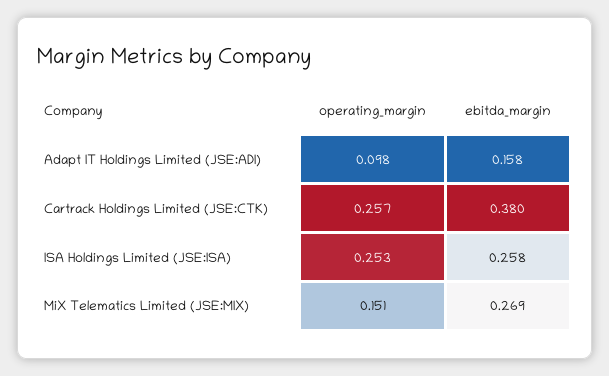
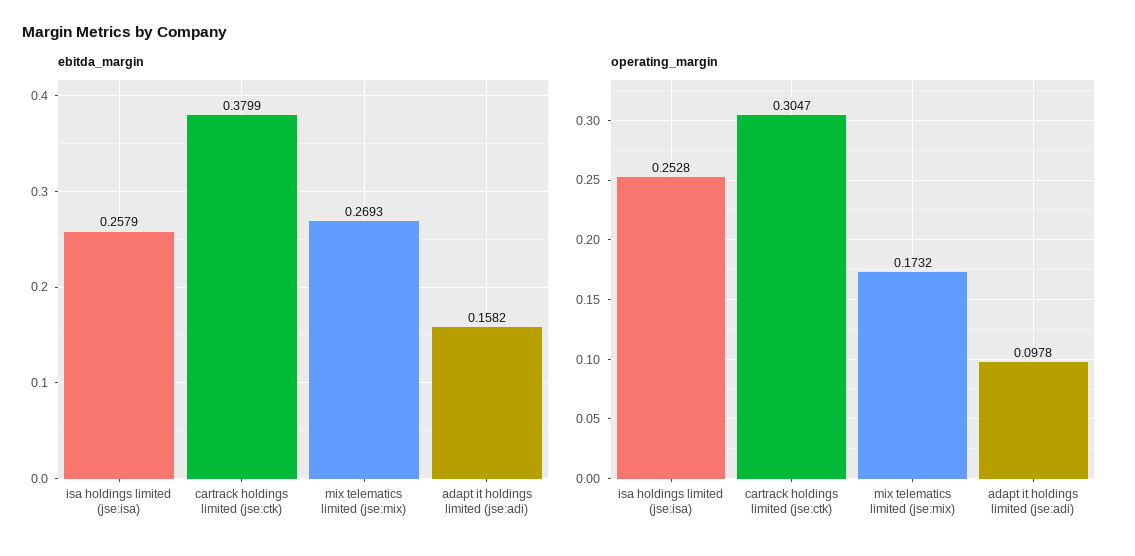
operating_margin, Cartrack Holdings Limited (JSE:CTK): 0.257 -> 0.3047
operating_margin, MiX Telematics Limited (JSE:MIX): 0.151 -> 0.1732

